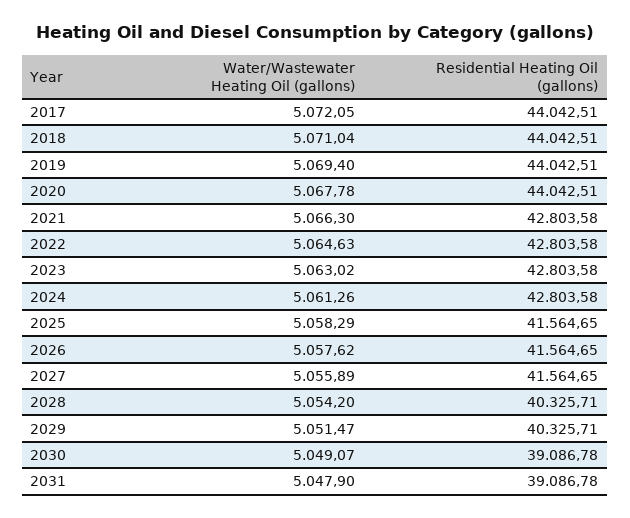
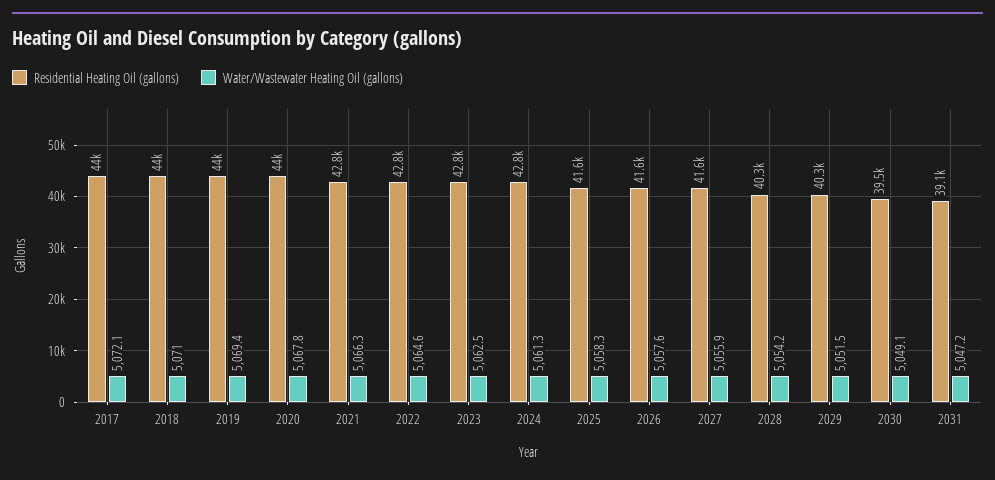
Water/Wastewater Heating Oil (gallons), 2023: 5063.02 -> 5062.5
Residential Heating Oil (gallons), 2030: 39086.78 -> 39500
Water/Wastewater Heating Oil (gallons), 2031: 5047.9 -> 5047.2

